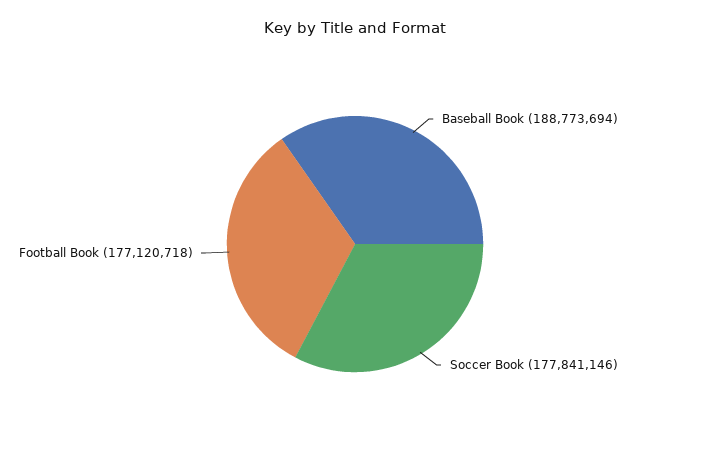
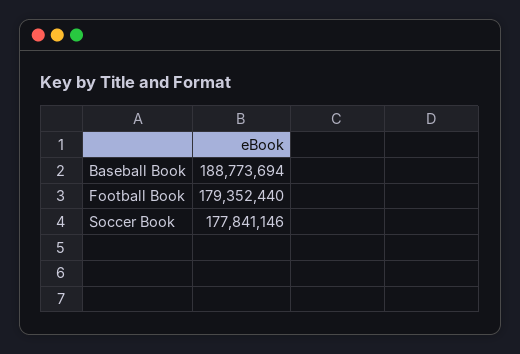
Football Book: 177120718 -> 179352440

